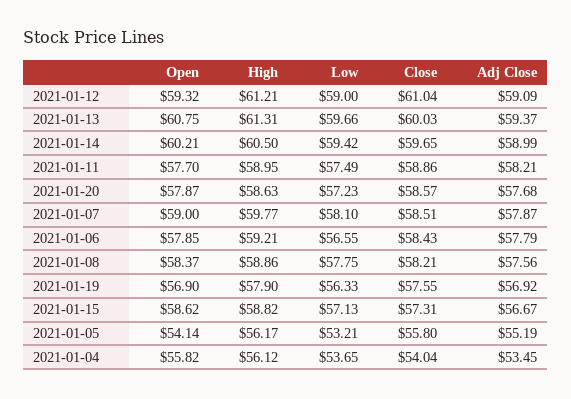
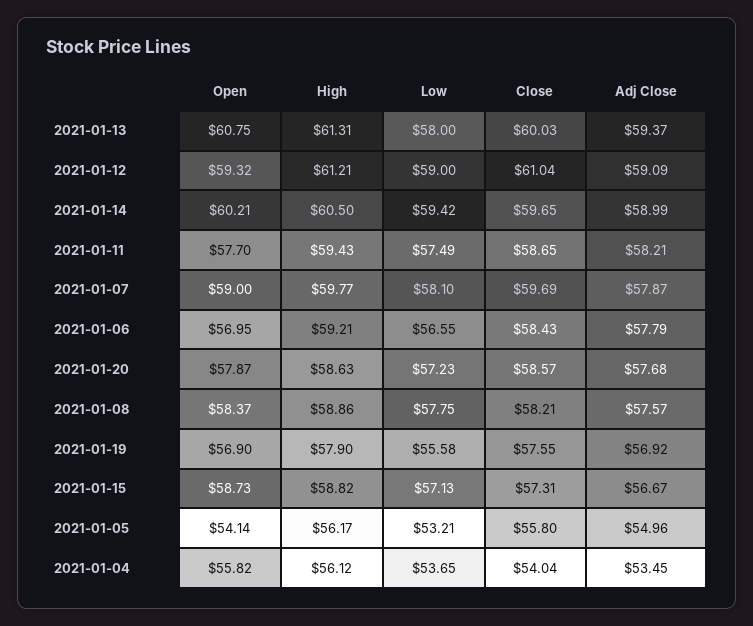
Low, 2021-01-13: 59.66 -> 58
High, 2021-01-11: 58.95 -> 59.43
Close, 2021-01-11: 58.86 -> 58.65
Close, 2021-01-07: 58.51 -> 59.69
Open, 2021-01-06: 57.85 -> 56.95
Adj Close, 2021-01-08: 57.56 -> 57.57
Low, 2021-01-19: 56.33 -> 55.58
Open, 2021-01-15: 58.62 -> 58.73
Adj Close, 2021-01-05: 55.19 -> 54.96

